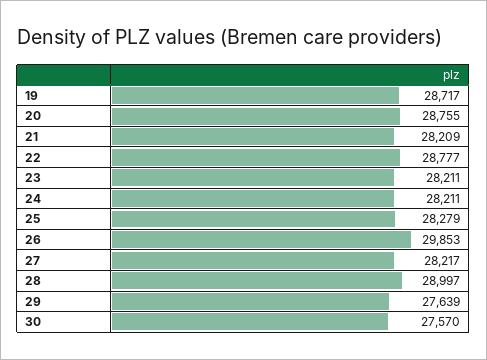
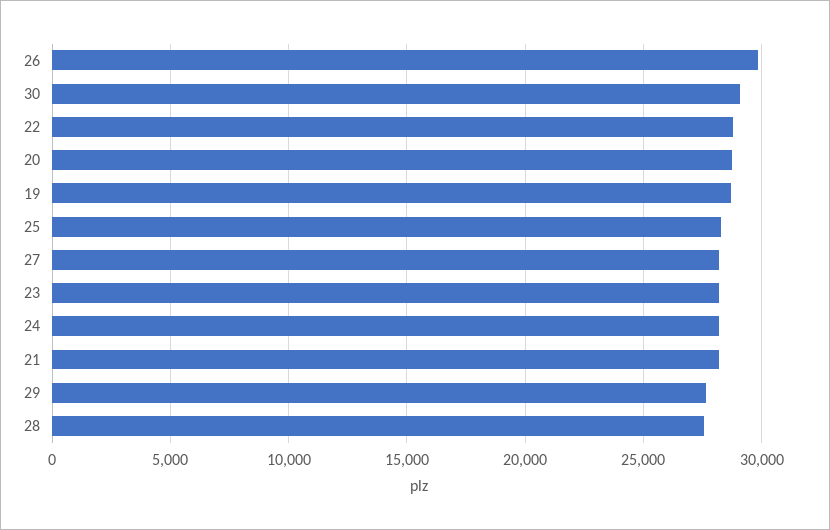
28: 28997 -> 27500
30: 27570 -> 29000

